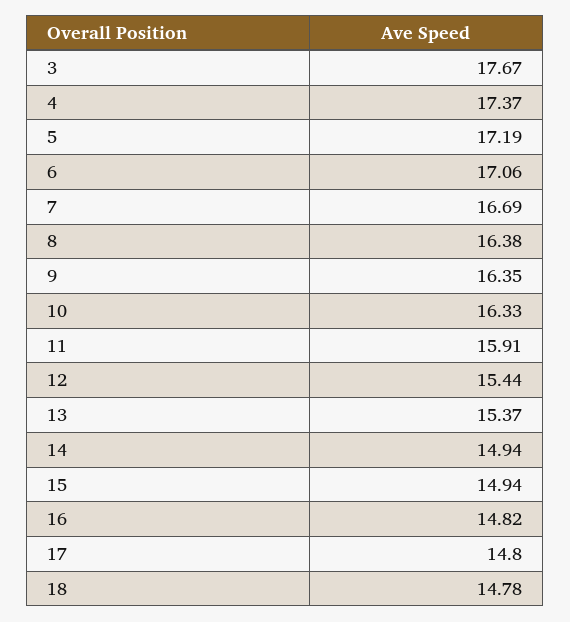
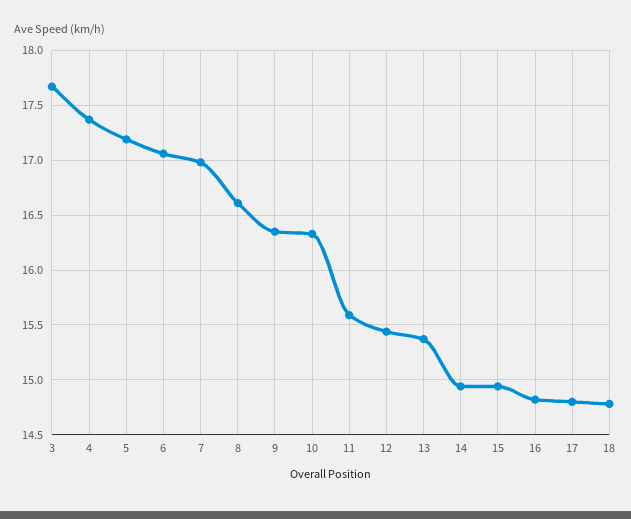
7: 16.69 -> 17
8: 16.38 -> 16.6
11: 15.91 -> 15.6

